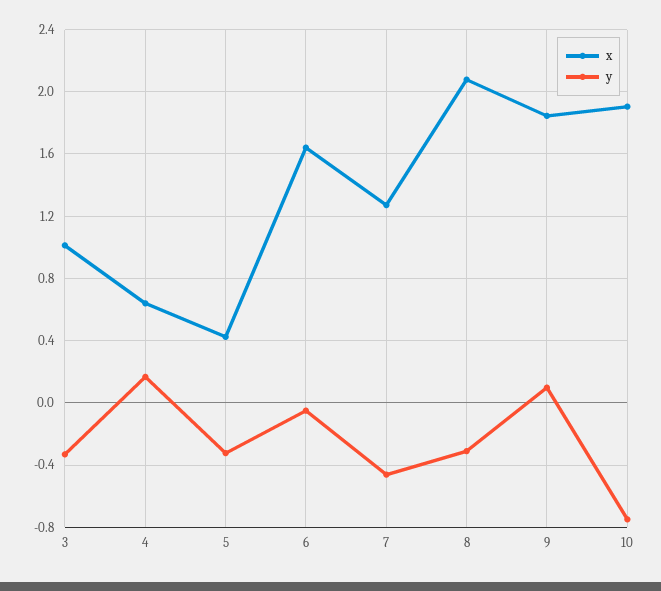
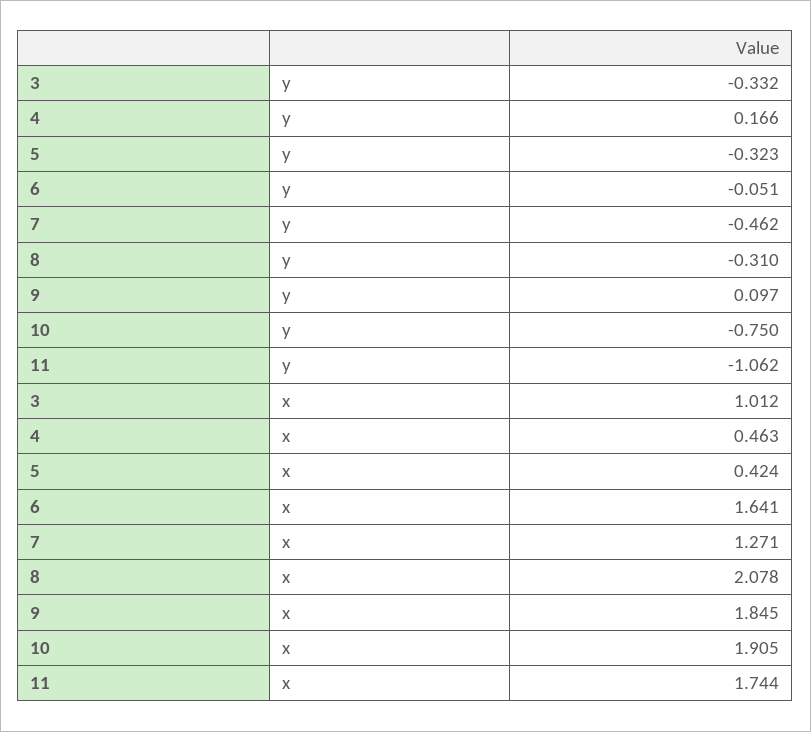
x, 4: 0.65 -> 0.463
y, 11: none -> -1.062
x, 11: none -> 1.744

